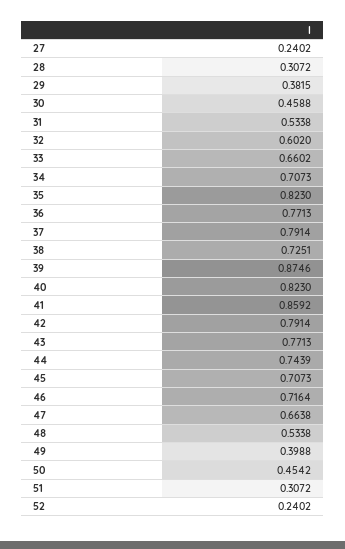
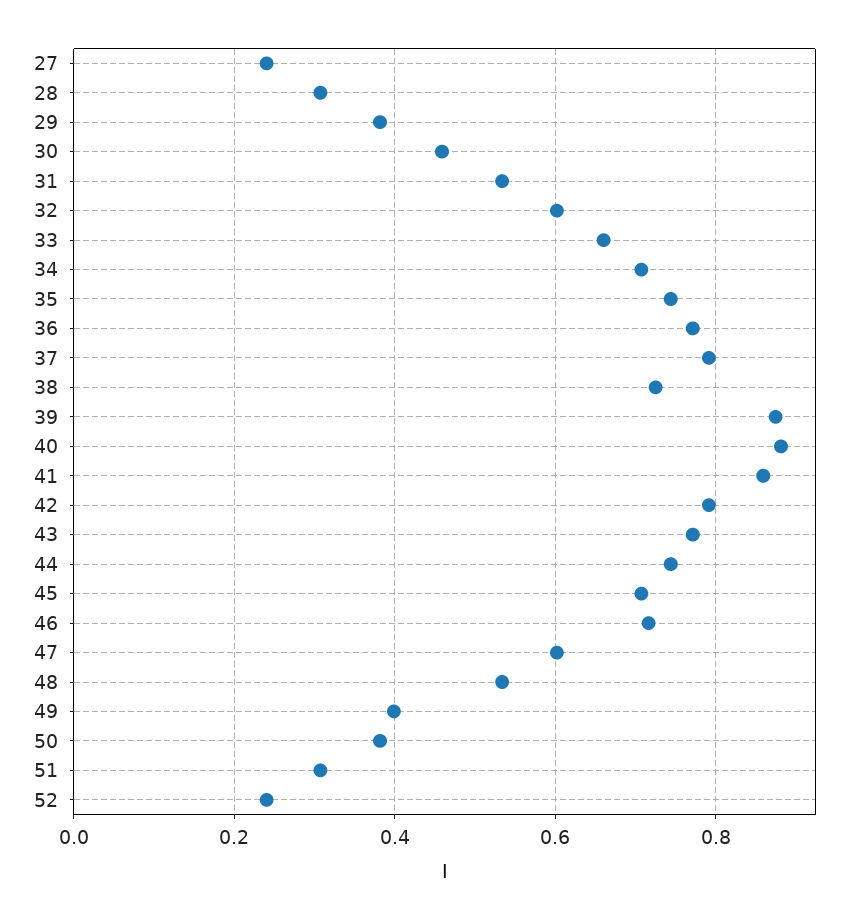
35: 0.823 -> 0.74
40: 0.823 -> 0.88
47: 0.6638 -> 0.6
50: 0.4542 -> 0.38

